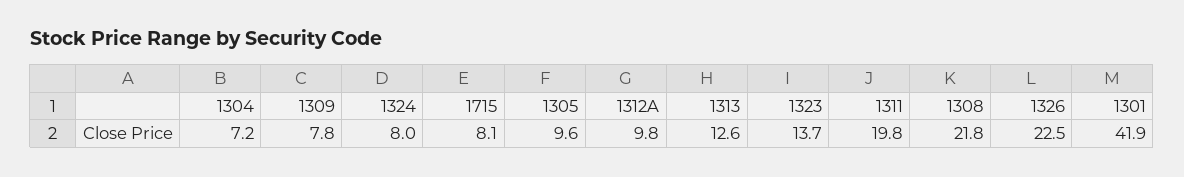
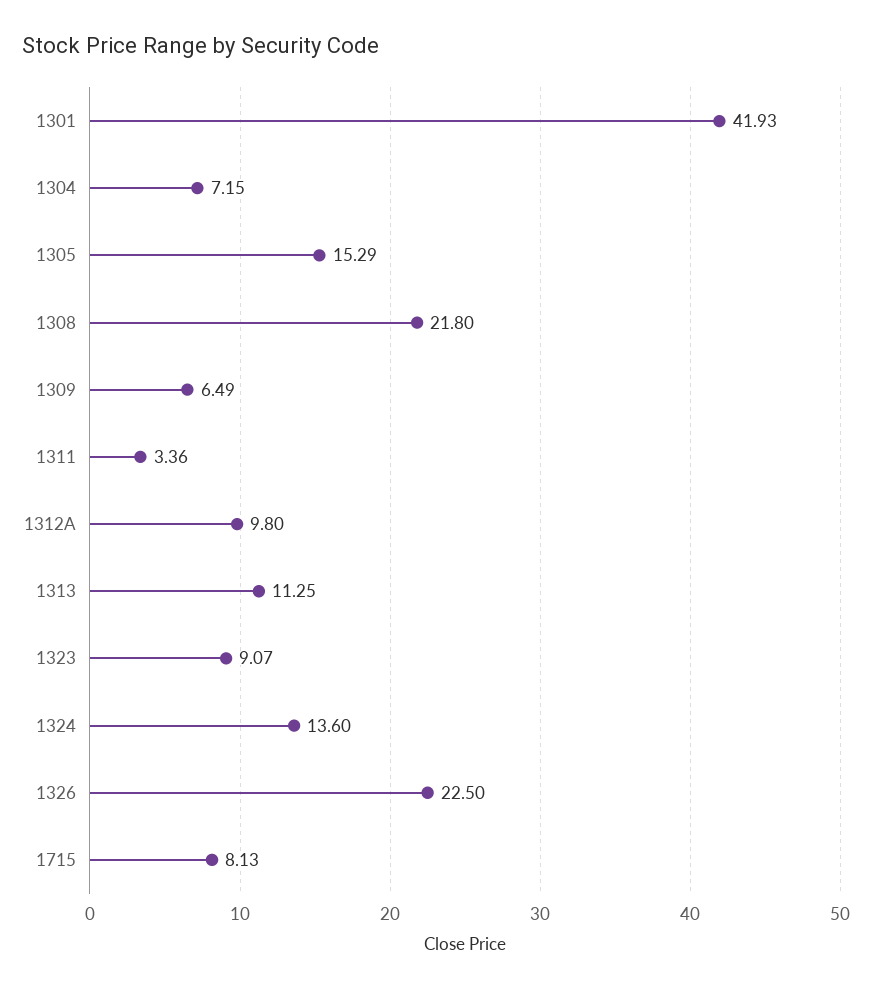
1309: 7.8 -> 6.49
1324: 8 -> 13.6
1305: 9.6 -> 15.29
1313: 12.6 -> 11.25
1323: 13.7 -> 9.07
1311: 19.8 -> 3.36

